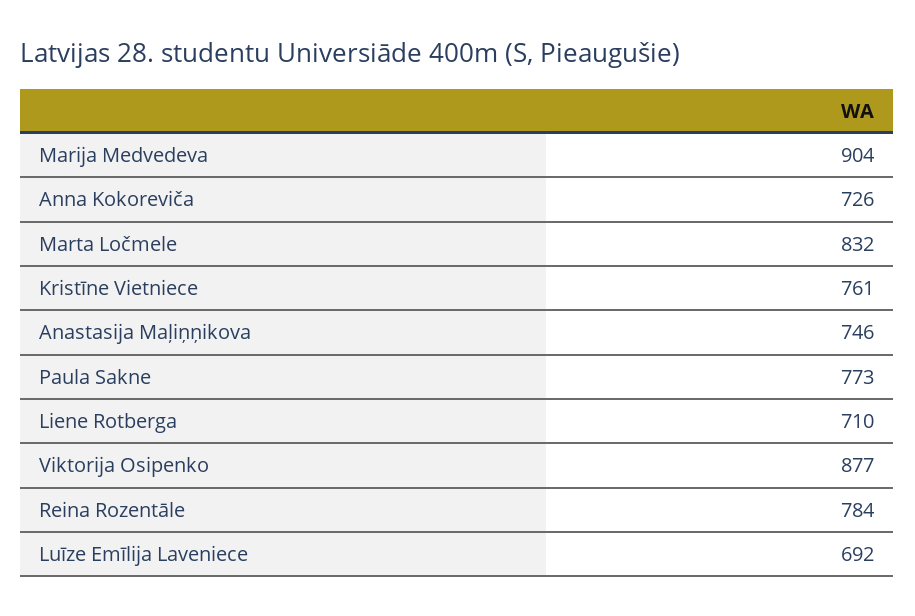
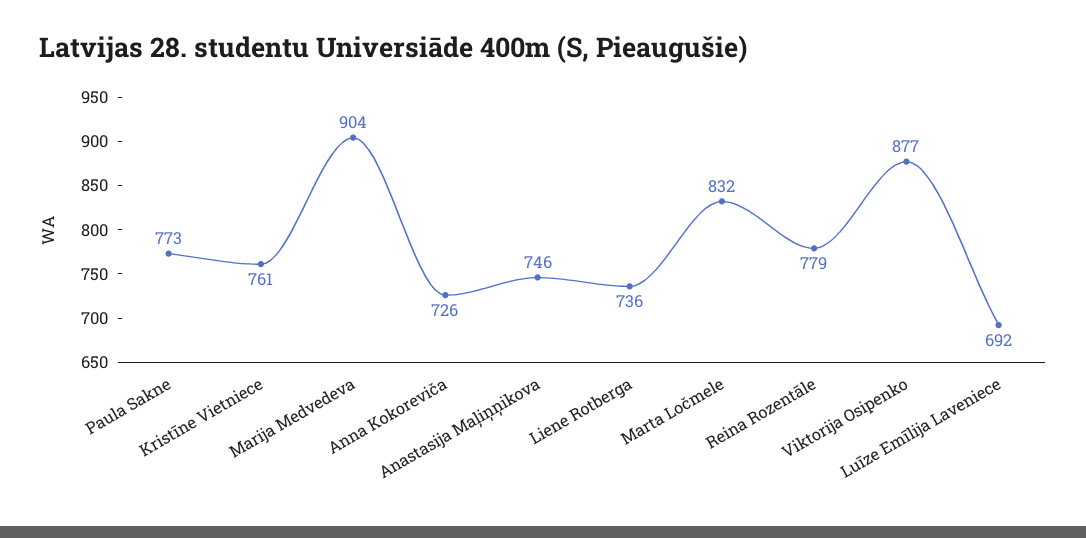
Liene Rotberga: 710 -> 736
Reina Rozentāle: 784 -> 779

